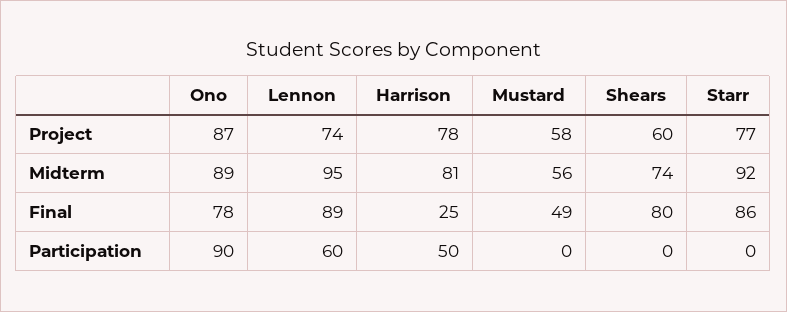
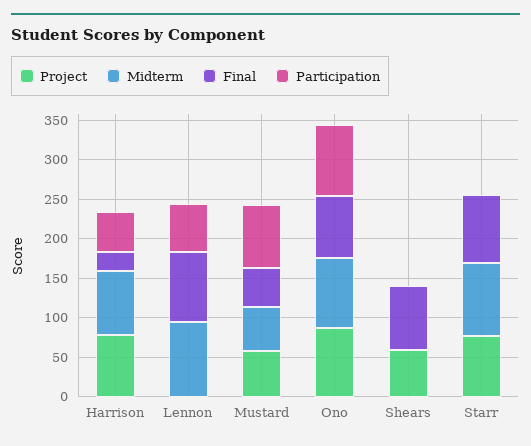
Project, Lennon: 74 -> 0
Midterm, Shears: 74 -> 0
Participation, Mustard: 0 -> 75

